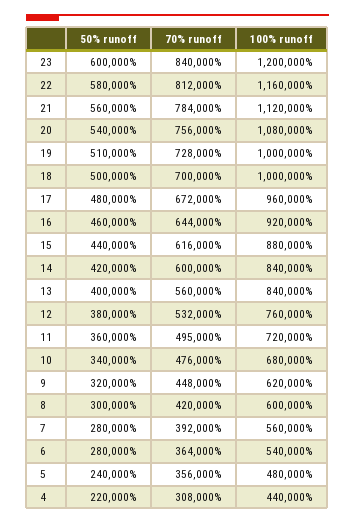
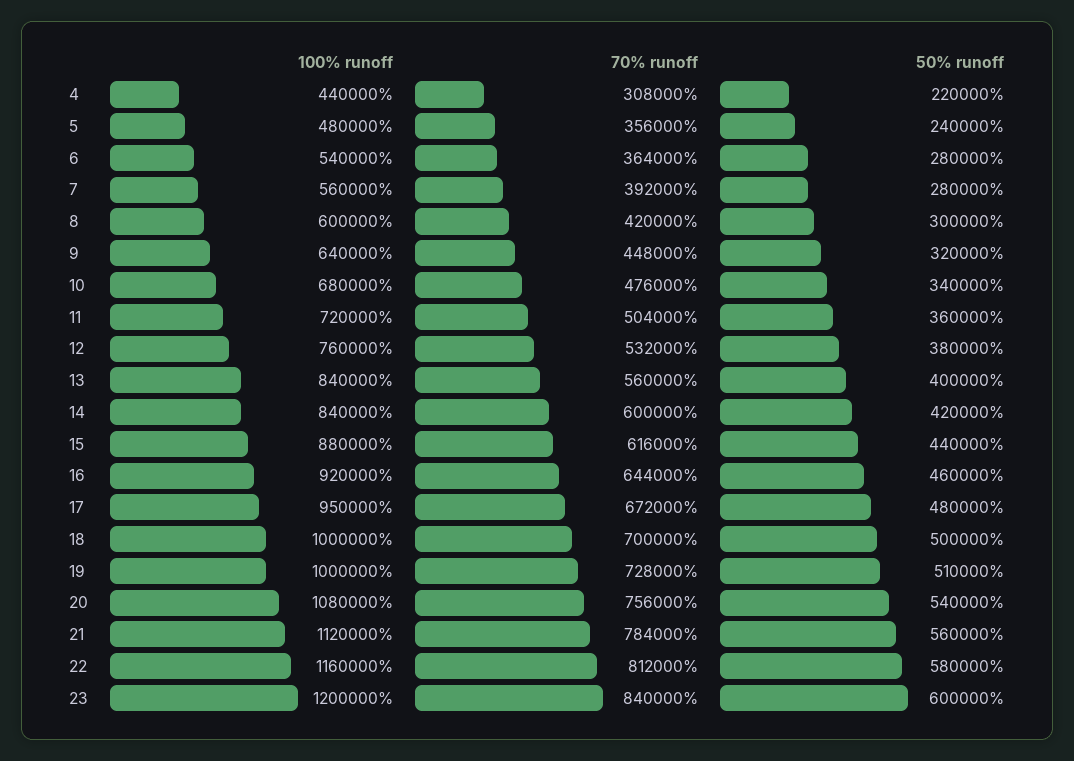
100% runoff, 17: 960000 -> 950000
70% runoff, 11: 495000 -> 504000
100% runoff, 9: 620000 -> 640000

